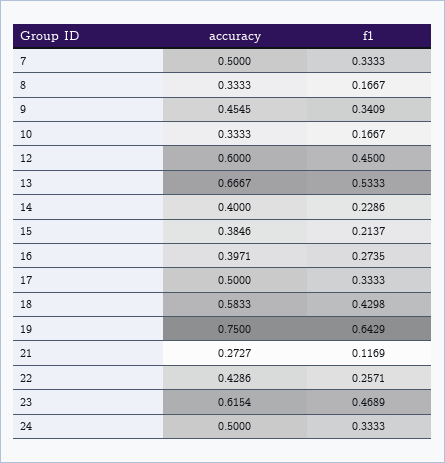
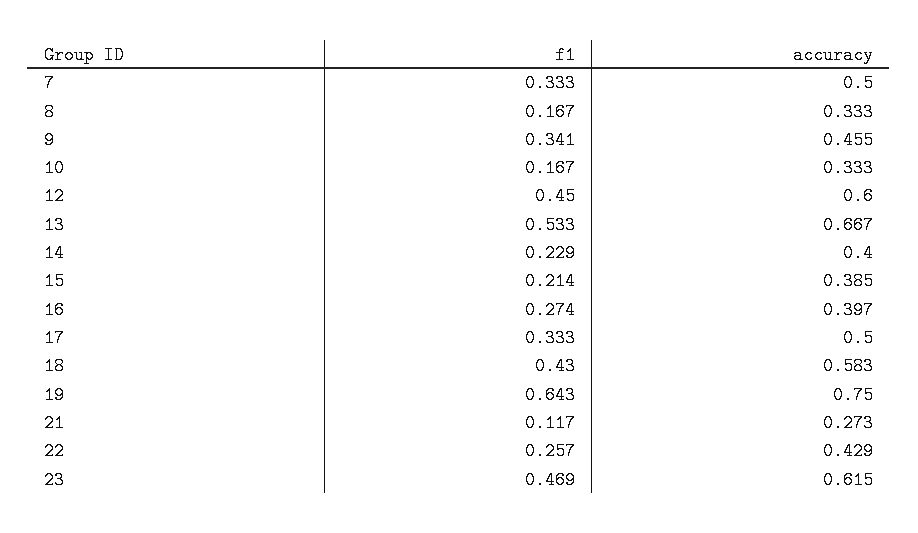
accuracy, 24: 0.5 -> none
f1, 24: 0.3333 -> none

